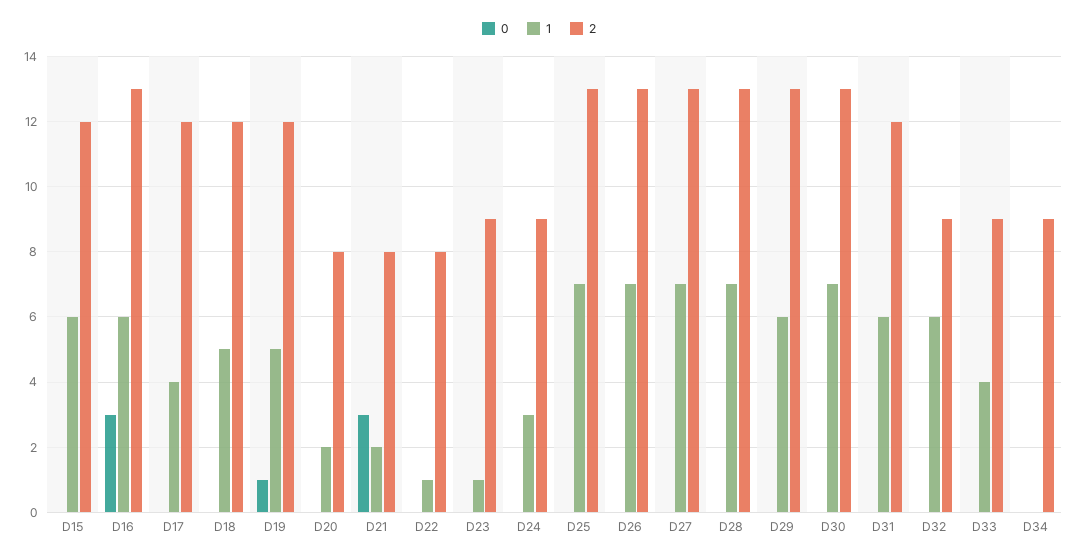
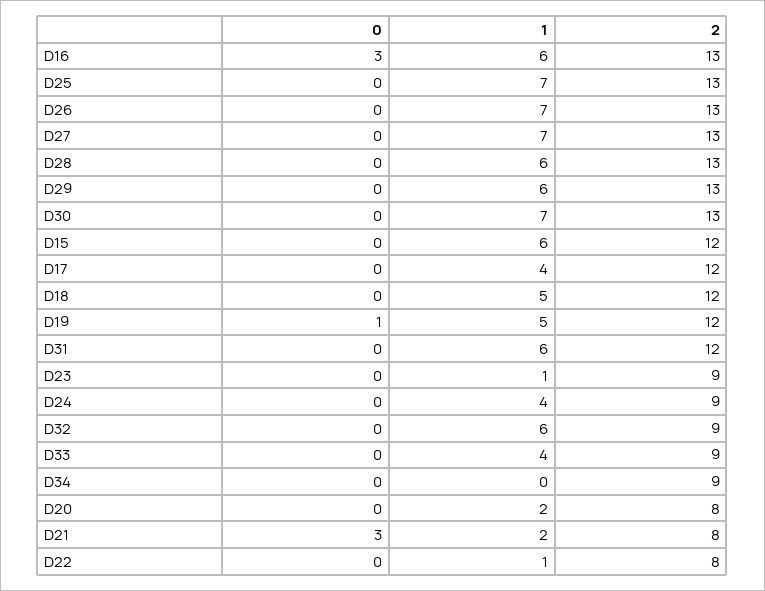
1, D24: 3 -> 4
1, D28: 7 -> 6

